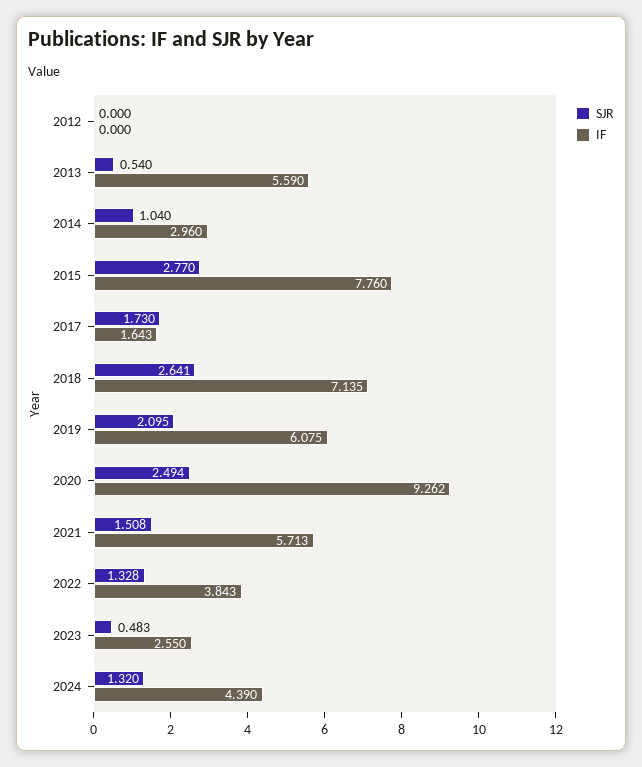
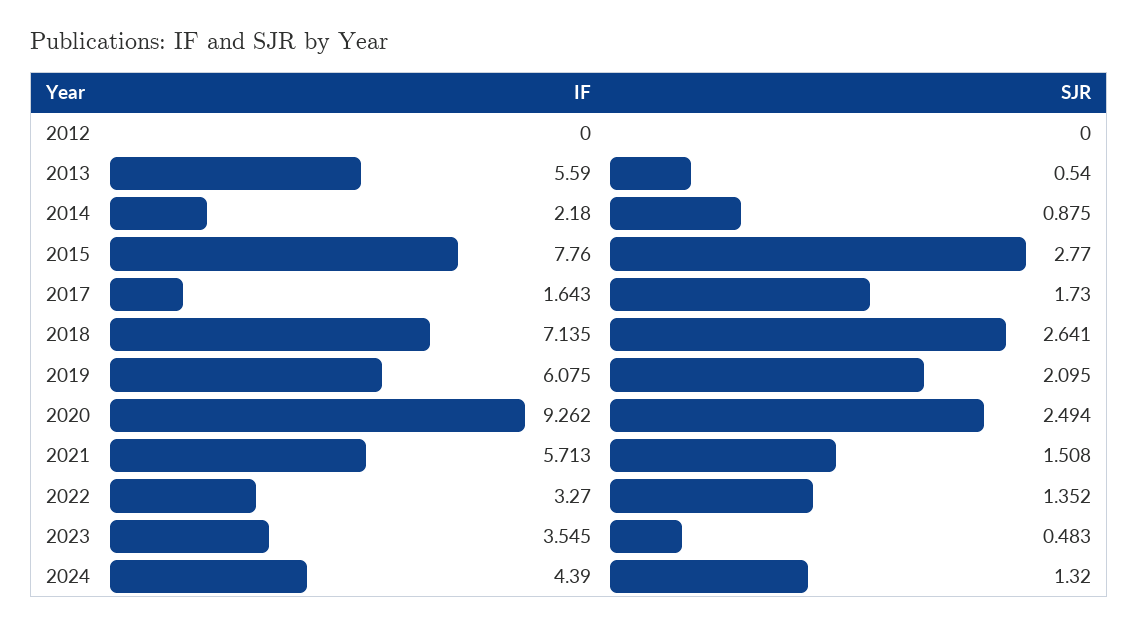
SJR, 2014: 1.04 -> 0.875
IF, 2014: 2.96 -> 2.18
SJR, 2022: 1.328 -> 1.352
IF, 2022: 3.843 -> 3.27
IF, 2023: 2.55 -> 3.545

